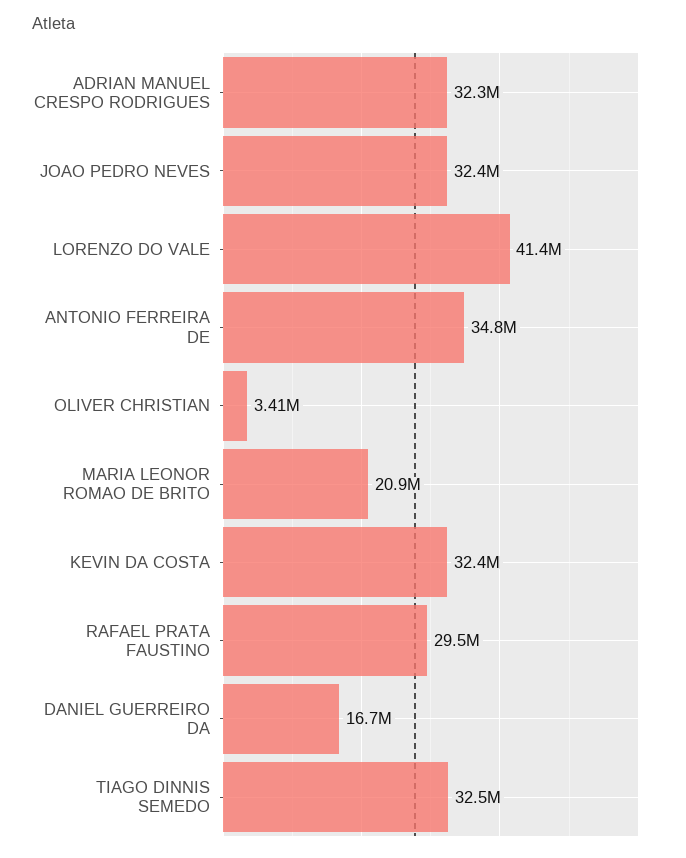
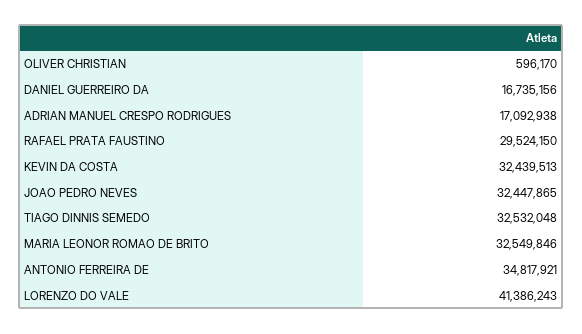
ADRIAN MANUEL CRESPO RODRIGUES: 32300000 -> 17092938
OLIVER CHRISTIAN: 3410000 -> 596170
MARIA LEONOR ROMAO DE BRITO: 20900000 -> 32549846

